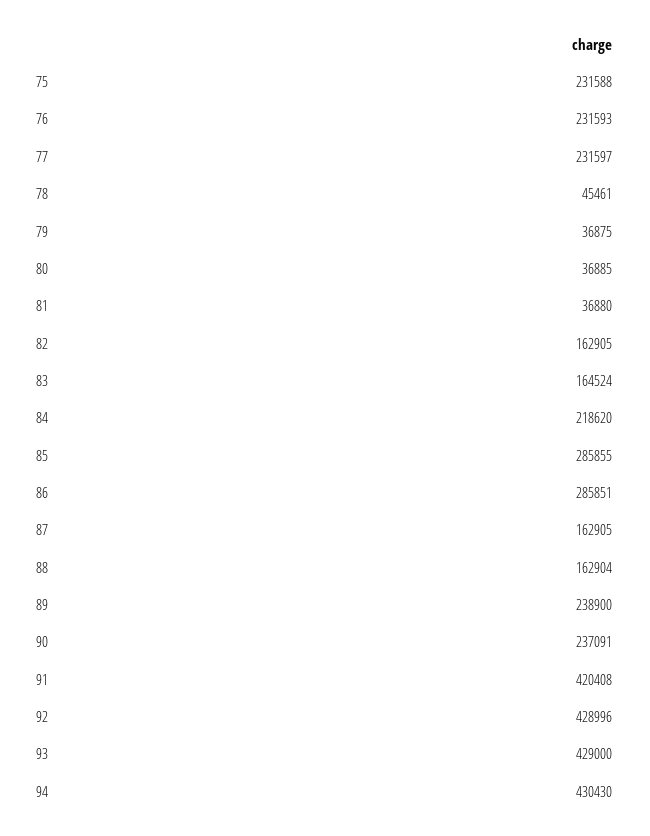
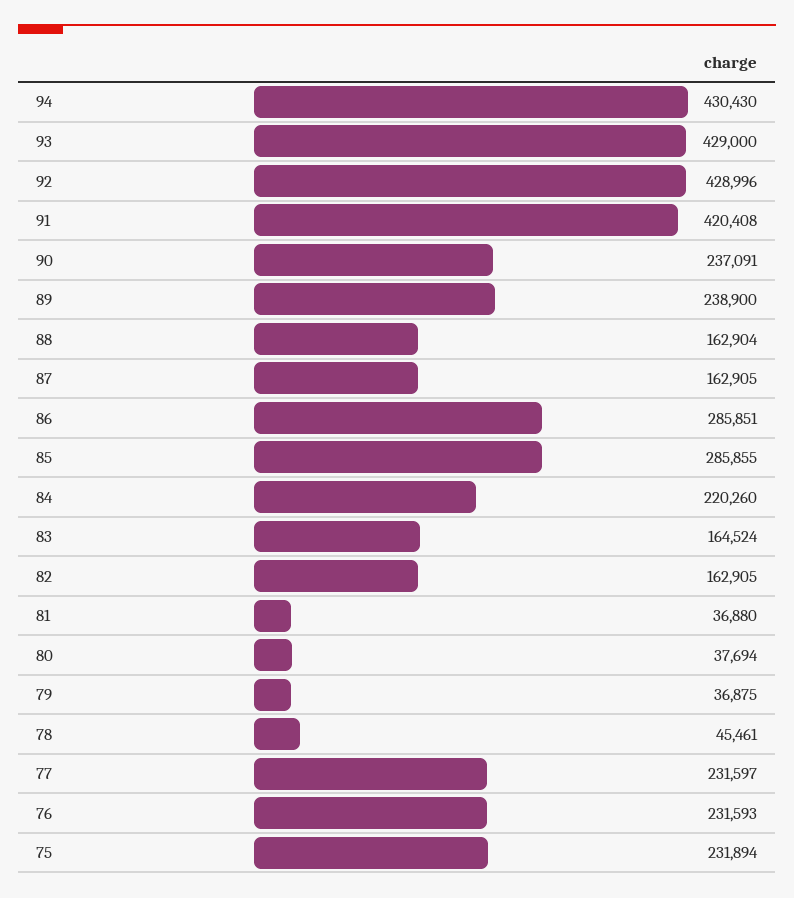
75: 231588 -> 231894
80: 36885 -> 37694
84: 218620 -> 220260

